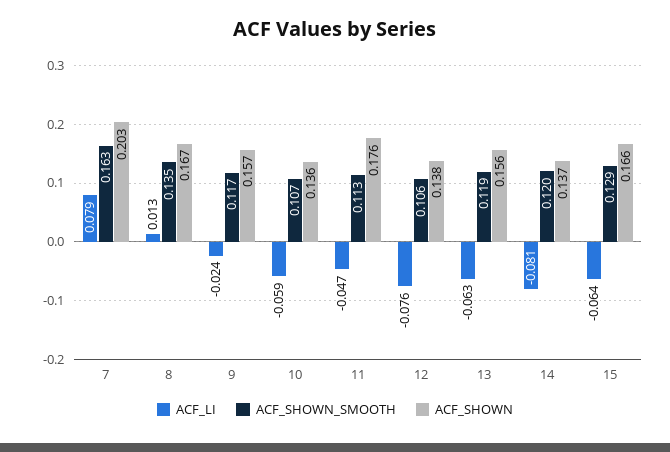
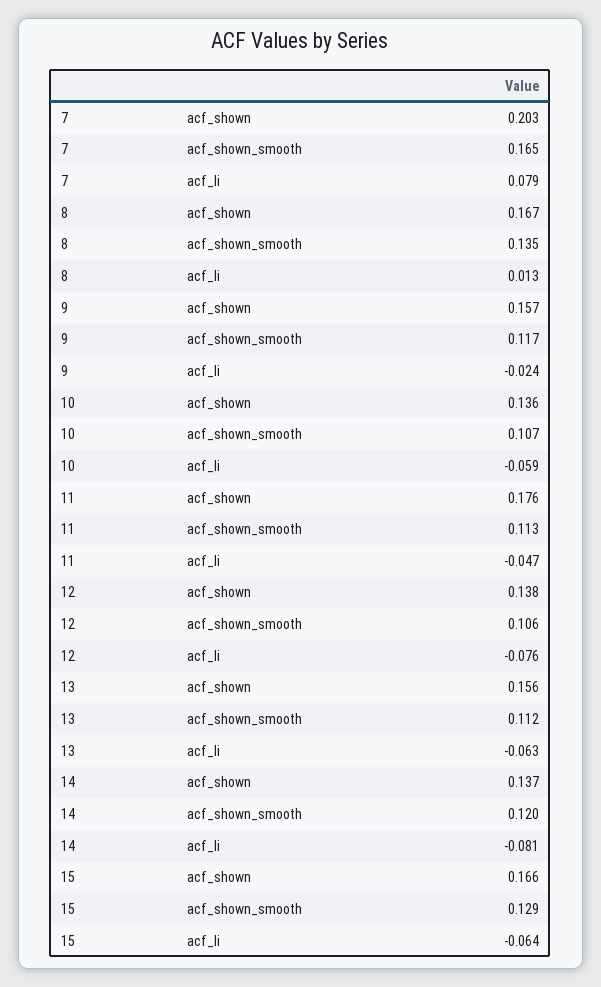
ACF_SHOWN_SMOOTH, 7: 0.163 -> 0.165
ACF_SHOWN_SMOOTH, 13: 0.119 -> 0.112

